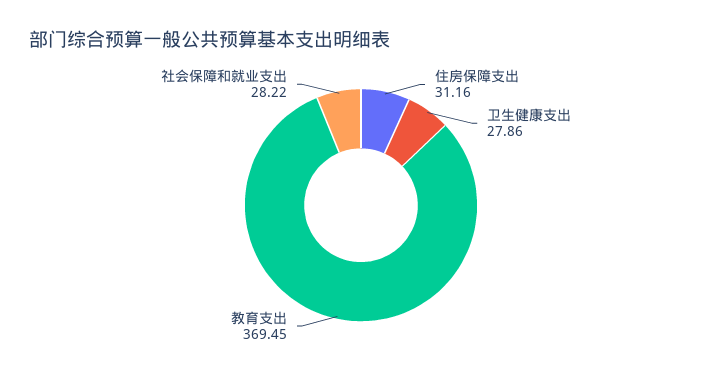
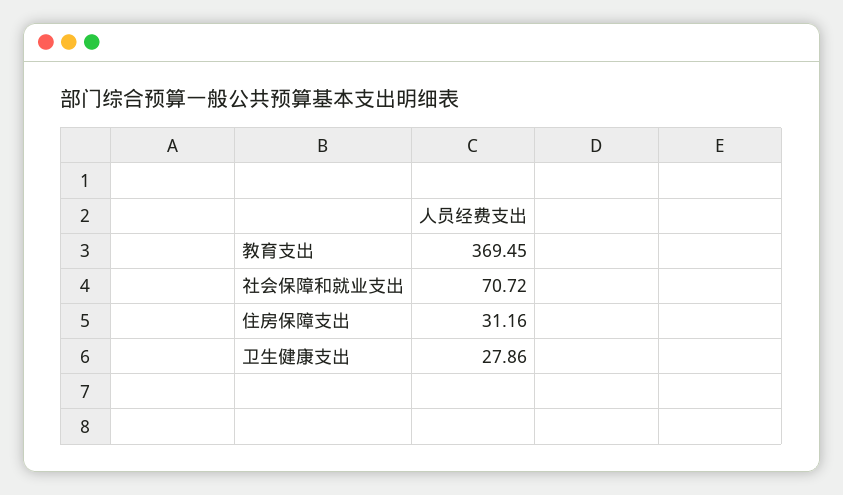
社会保障和就业支出: 28.22 -> 70.72

